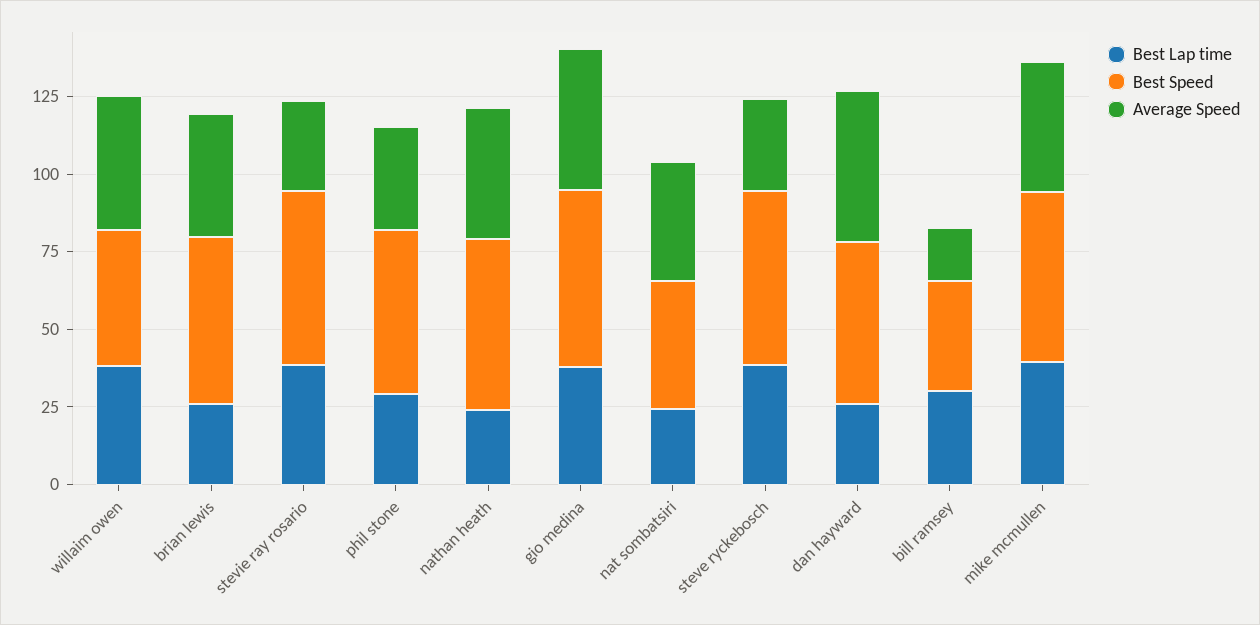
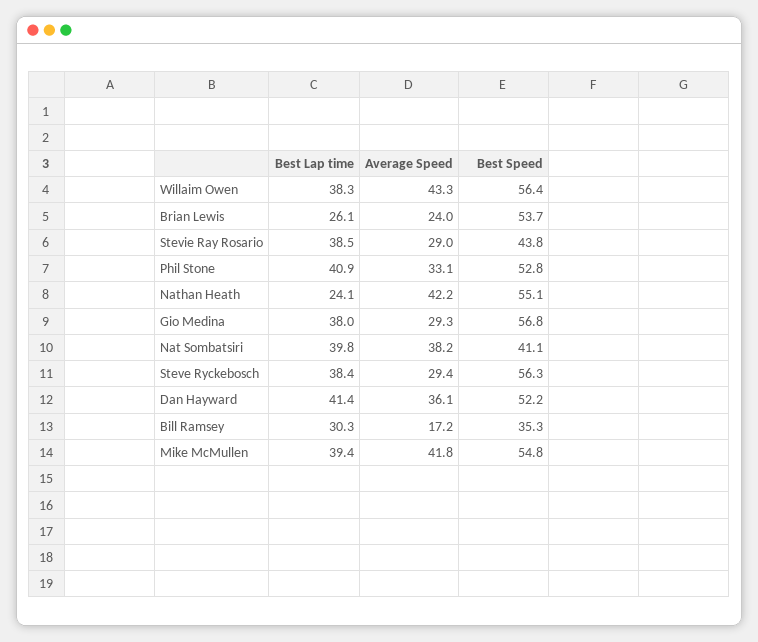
Best Speed, willaim owen: 45 -> 56.4
Average Speed, brian lewis: 40 -> 24
Best Speed, stevie ray rosario: 55 -> 43.8
Best Lap time, phil stone: 30 -> 40.9
Average Speed, gio medina: 45 -> 29.3
Best Lap time, nat sombatsiri: 25 -> 39.8
Best Lap time, dan hayward: 25 -> 41.4
Average Speed, dan hayward: 50 -> 36.1

